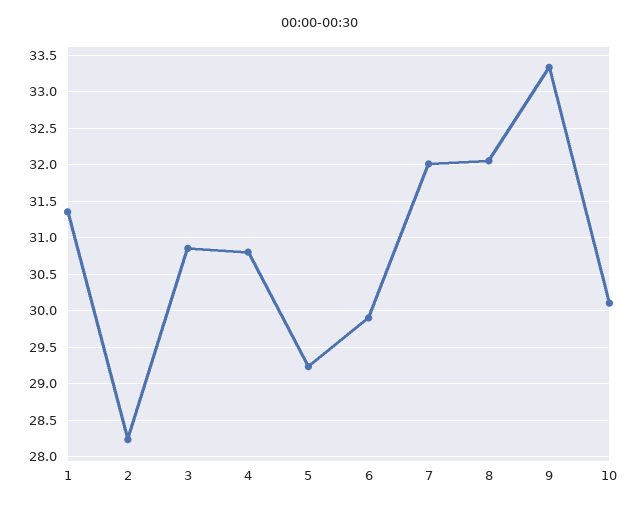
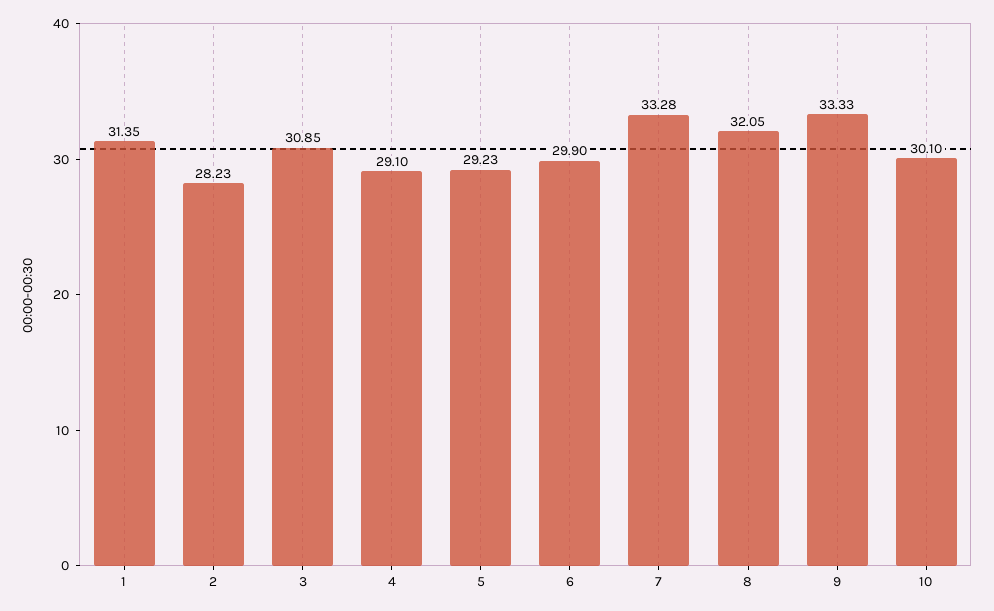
4: 30.8 -> 29.1
7: 32 -> 33.28

